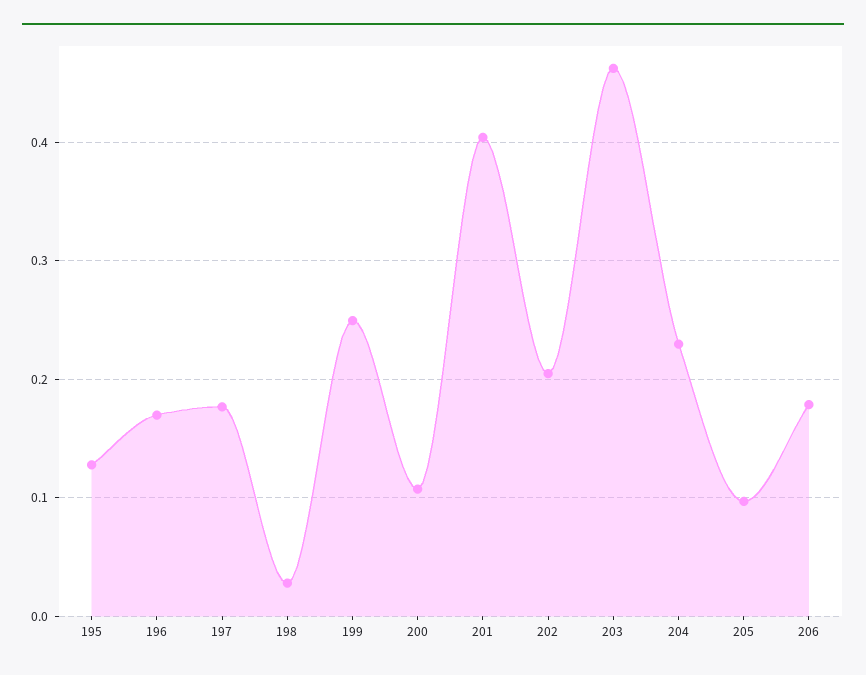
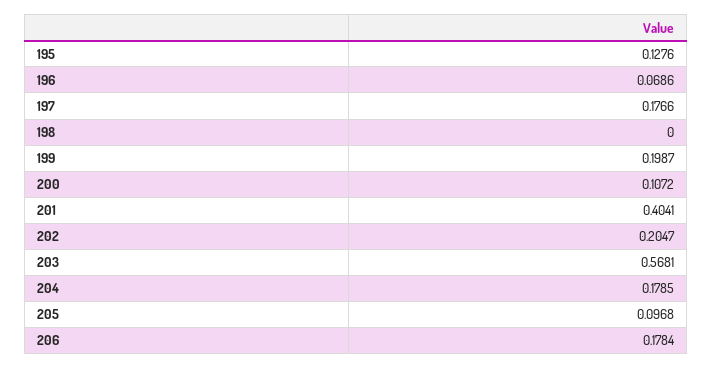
196: 0.17 -> 0.0686
198: 0.03 -> 0
199: 0.25 -> 0.1987
203: 0.46 -> 0.5681
204: 0.23 -> 0.1785

